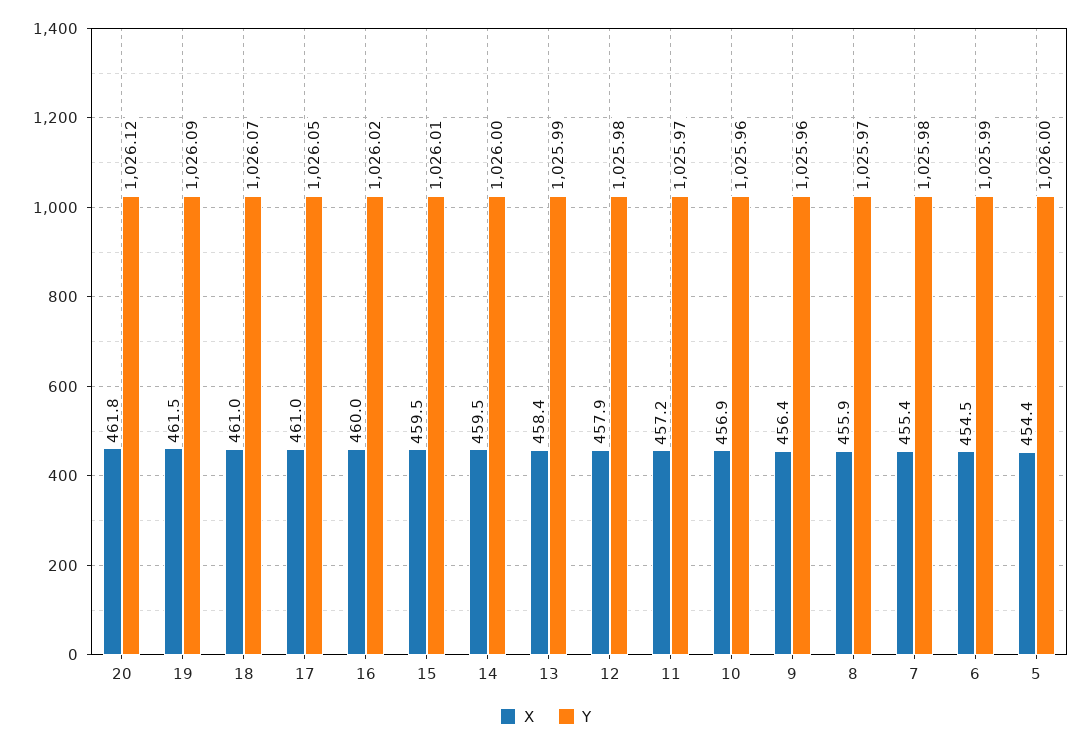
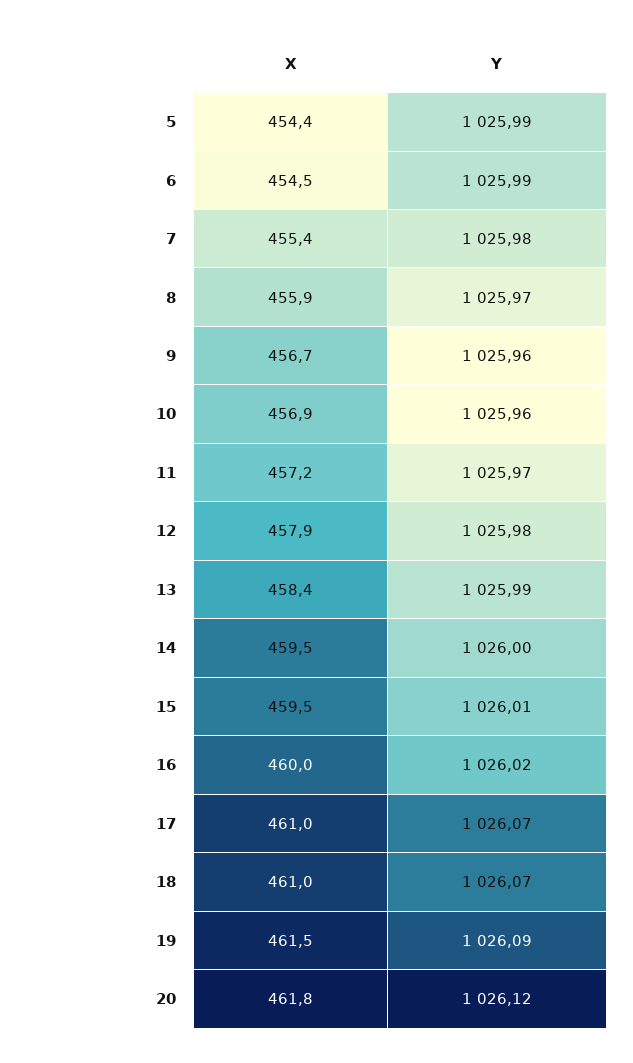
Y, 17: 1026.05 -> 1026.07
X, 9: 456.4 -> 456.7
Y, 5: 1026 -> 1025.99

